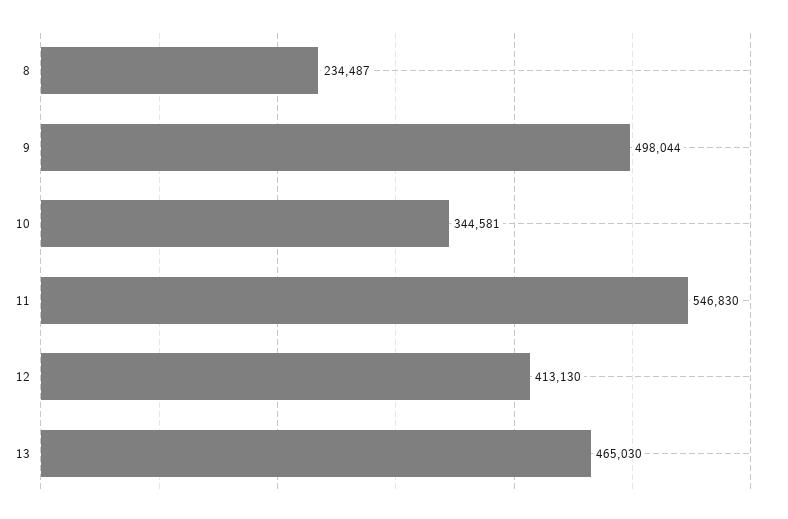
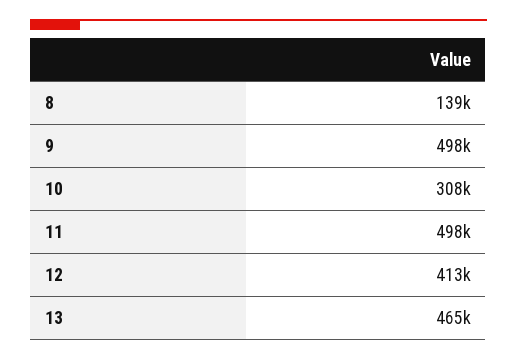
8: 234487 -> 139000
10: 344581 -> 308000
11: 546830 -> 498000

